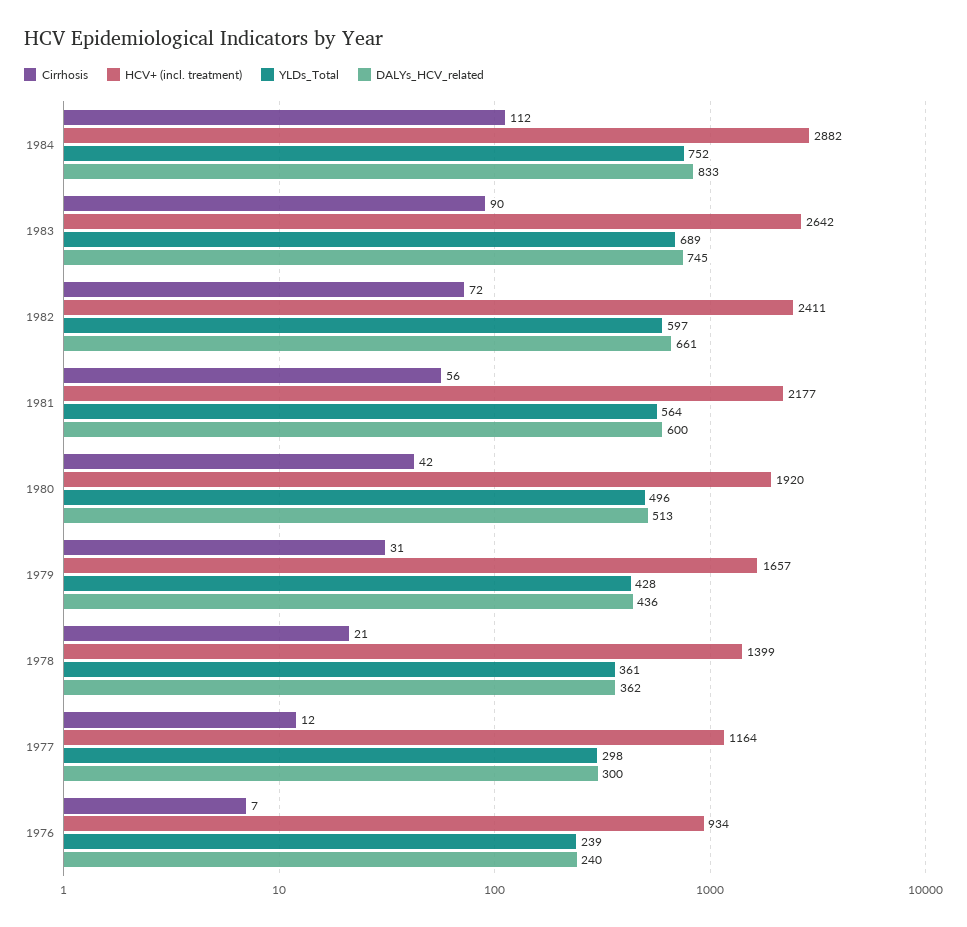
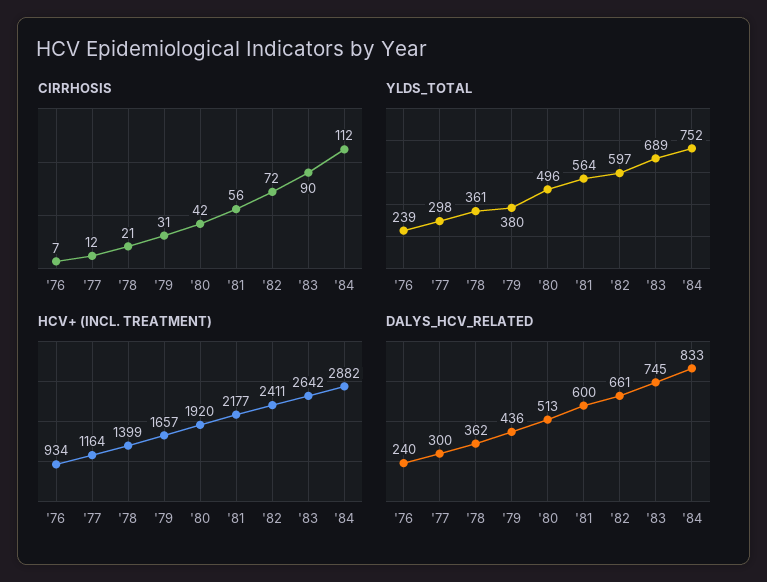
YLDs_Total, 1979: 428 -> 380

